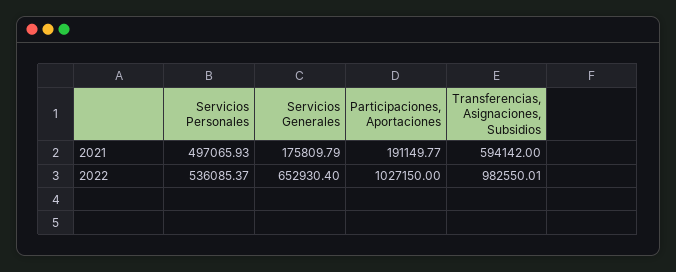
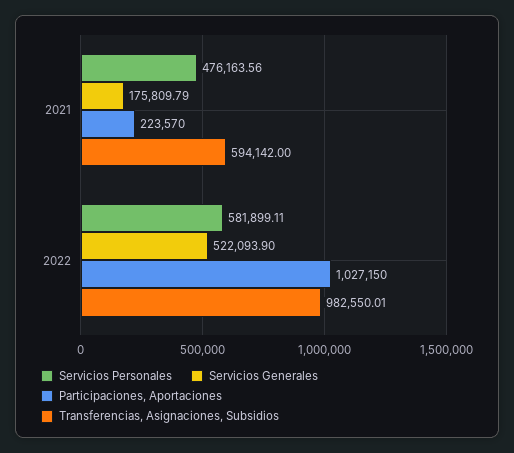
Servicios Personales, 2021: 497065.93 -> 476163.56
Participaciones, Aportaciones, 2021: 191149.77 -> 223570
Servicios Personales, 2022: 536085.37 -> 581899.11
Servicios Generales, 2022: 652930.4 -> 522093.9

